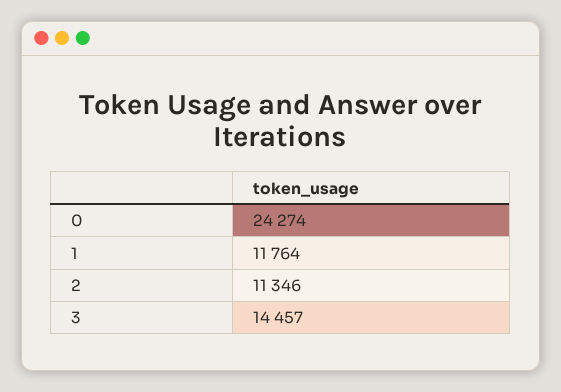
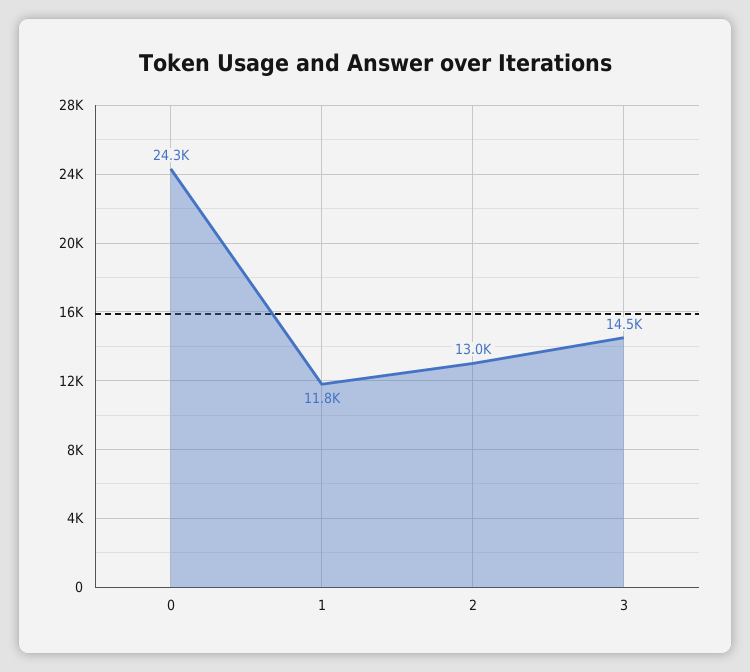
2: 11346 -> 13000

